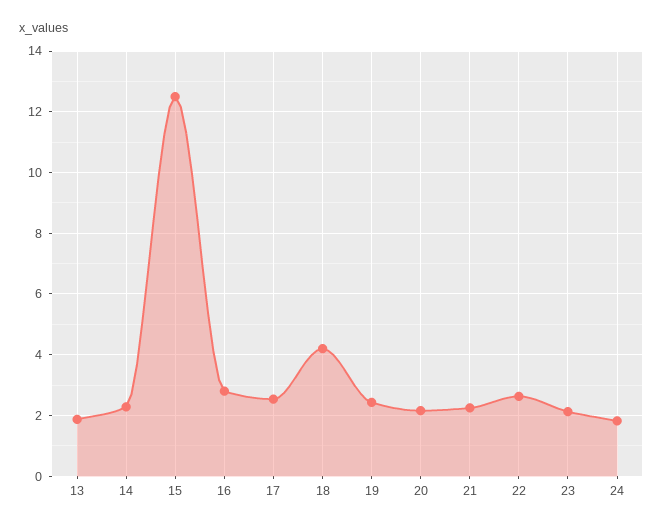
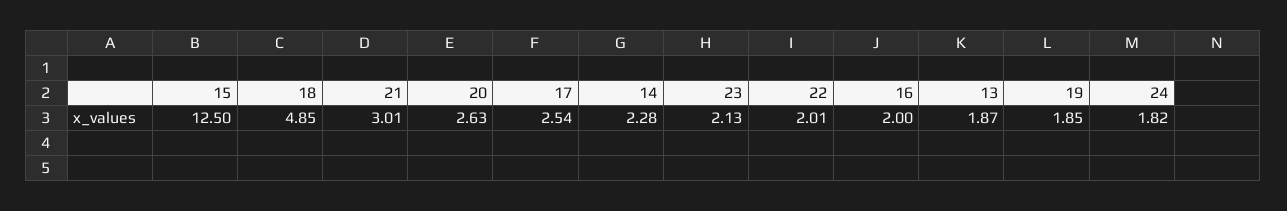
16: 2.8 -> 2
18: 4.2 -> 4.85
19: 2.4 -> 1.85
20: 2.2 -> 2.63
21: 2.2 -> 3.01
22: 2.6 -> 2.01

